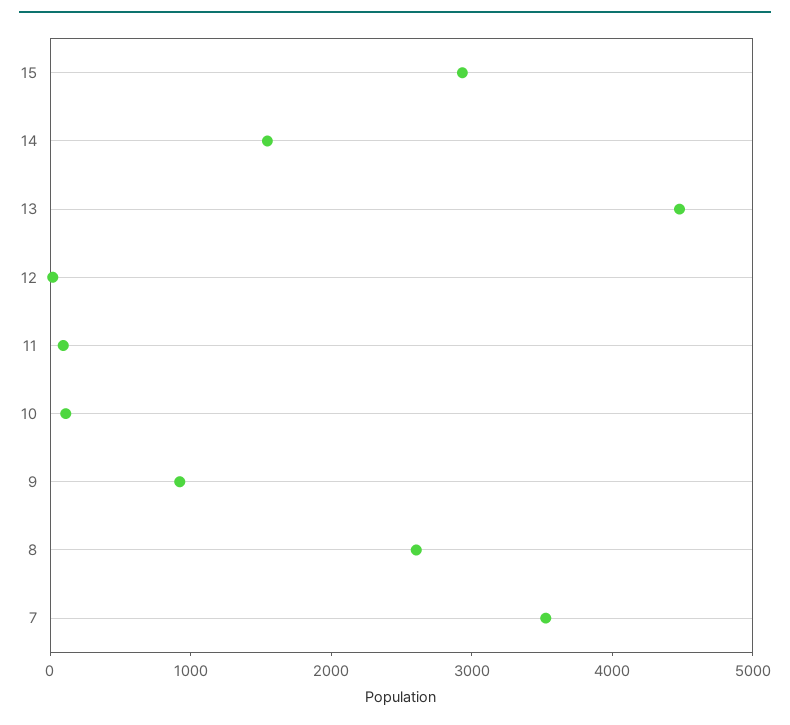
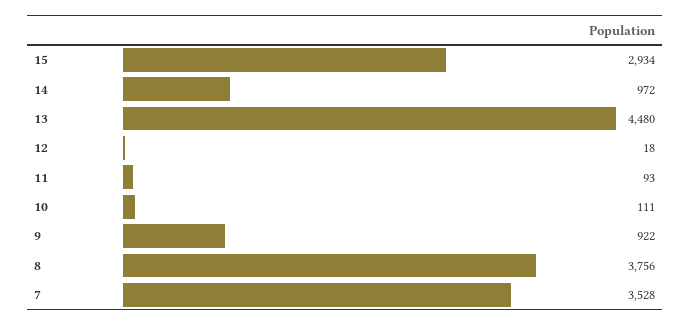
14: 1600 -> 972
8: 2600 -> 3756

